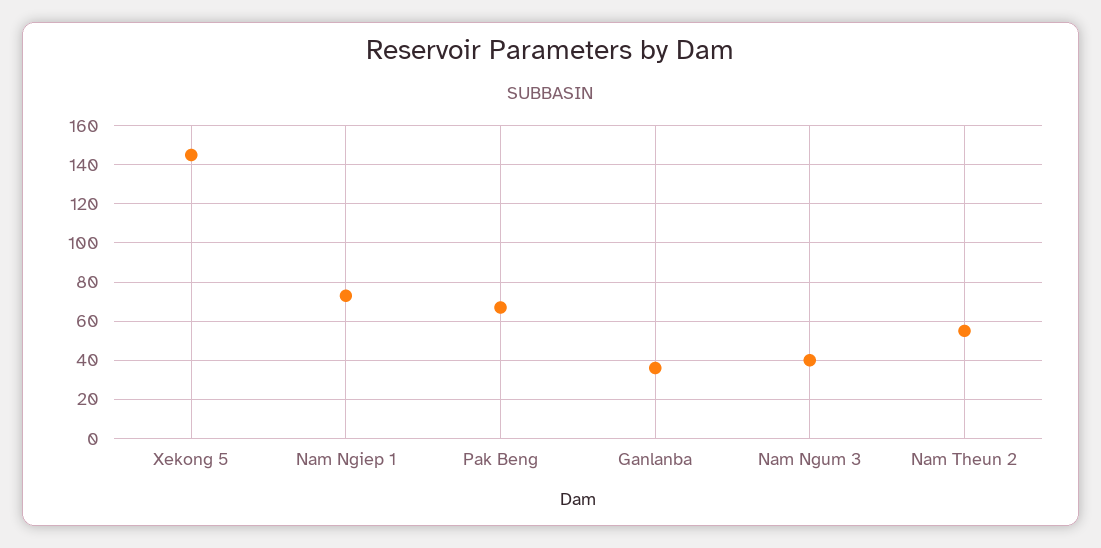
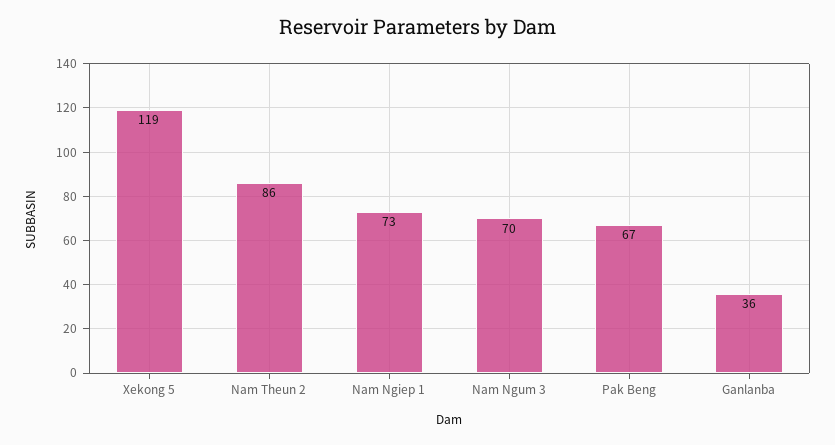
Xekong 5: 145 -> 119
Nam Ngum 3: 40 -> 70
Nam Theun 2: 55 -> 86

